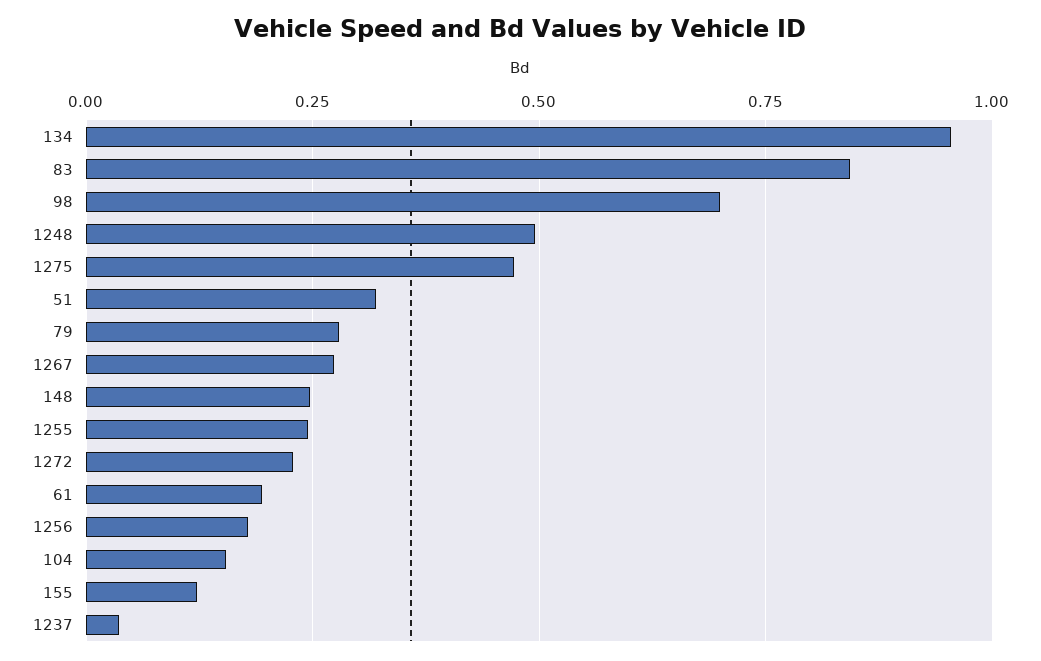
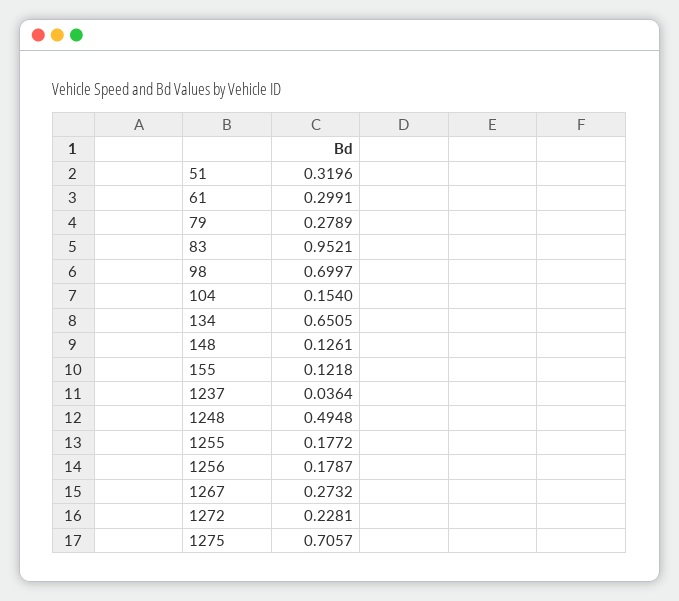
134: 0.95 -> 0.6505
83: 0.85 -> 0.9521
1275: 0.475 -> 0.7057
148: 0.25 -> 0.1261
1255: 0.25 -> 0.1772
61: 0.2 -> 0.2991

